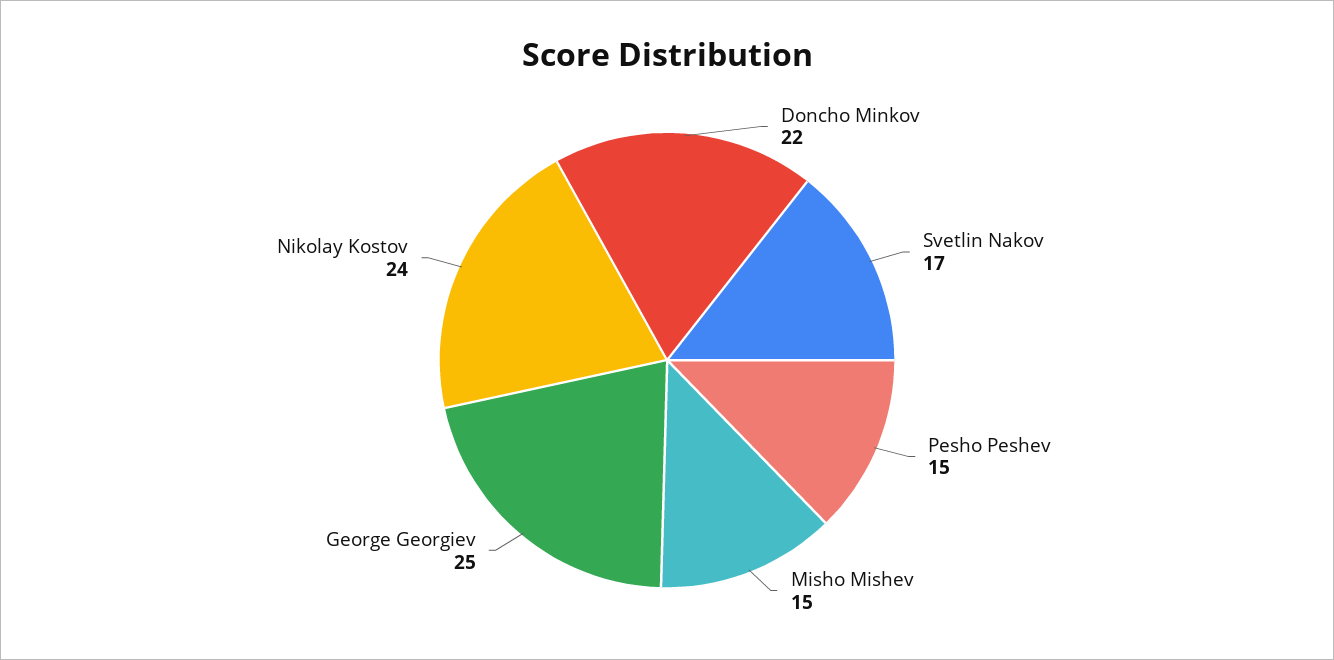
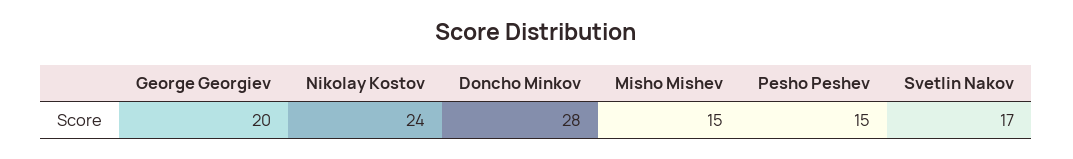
Doncho Minkov: 22 -> 28
George Georgiev: 25 -> 20

